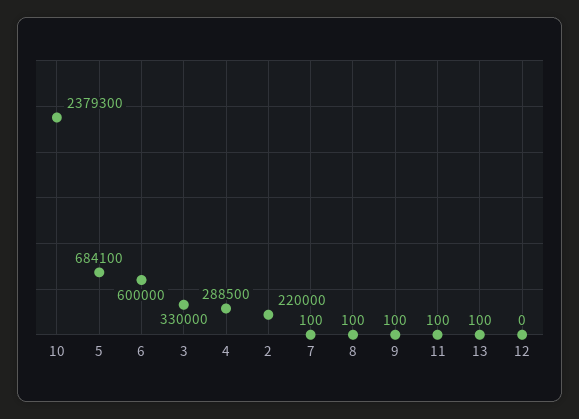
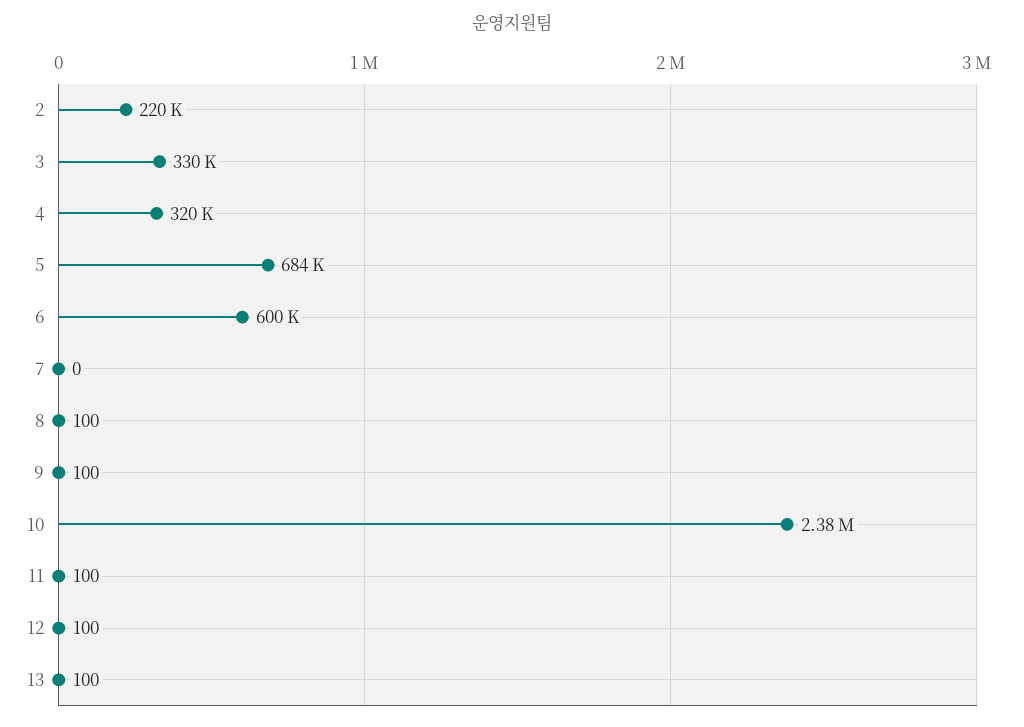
4: 288500 -> 320000
7: 100 -> 0
12: 0 -> 100

